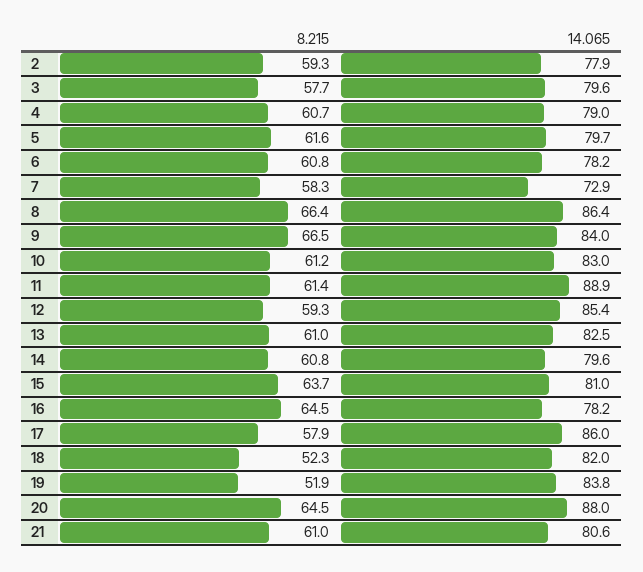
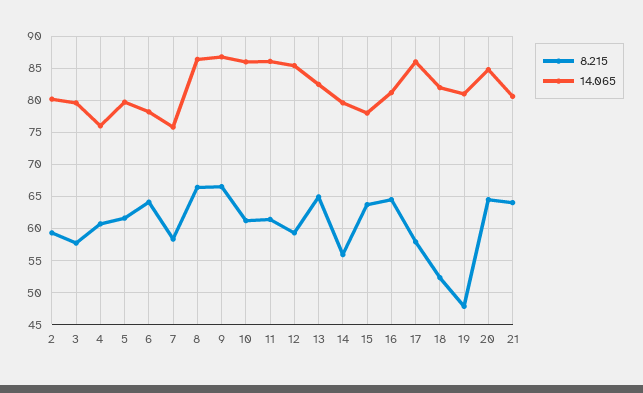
14.065, 2: 77.9 -> 80
14.065, 4: 79 -> 76
8.215, 6: 60.8 -> 64
14.065, 7: 72.9 -> 76
14.065, 9: 84 -> 87
14.065, 10: 83 -> 86
14.065, 11: 88.9 -> 86
8.215, 13: 61 -> 65
8.215, 14: 60.8 -> 56
14.065, 15: 81 -> 78
14.065, 16: 78.2 -> 81
8.215, 19: 51.9 -> 48
14.065, 19: 83.8 -> 81
14.065, 20: 88 -> 85
8.215, 21: 61 -> 64

